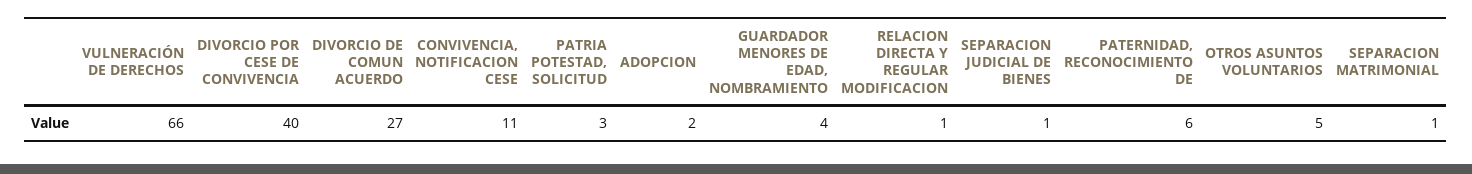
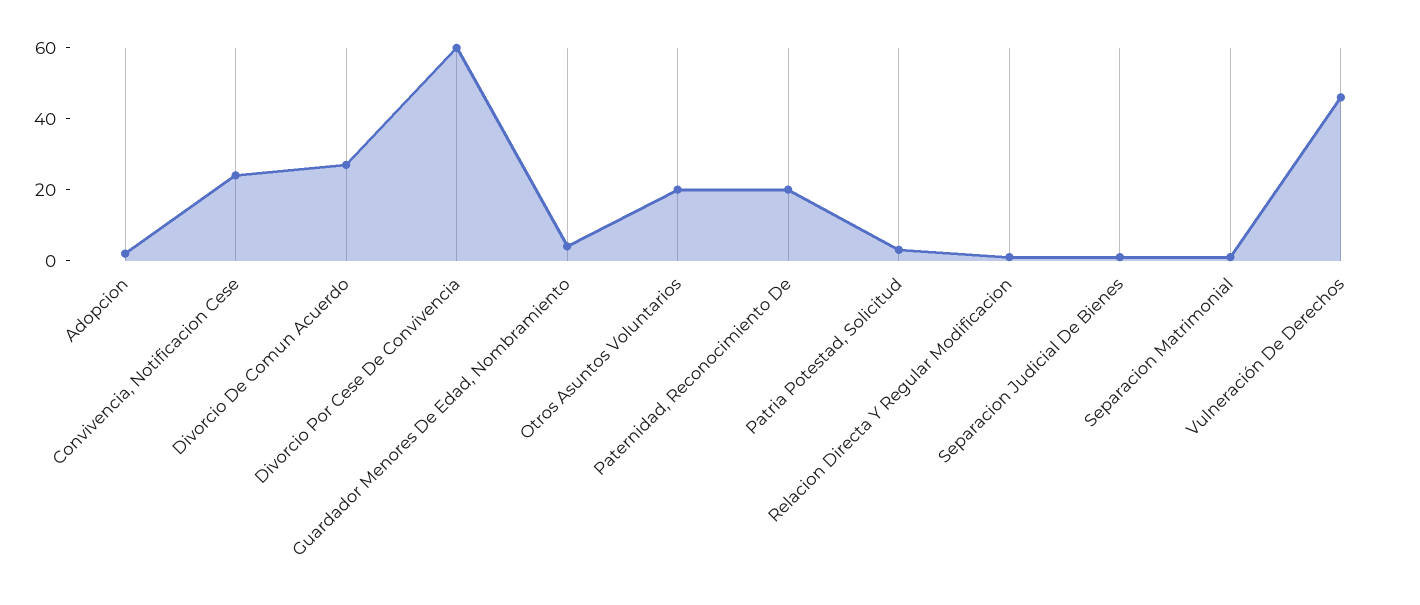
VULNERACIÓN DE DERECHOS: 66 -> 45
DIVORCIO POR CESE DE CONVIVENCIA: 40 -> 60
CONVIVENCIA, NOTIFICACION CESE: 11 -> 25
PATERNIDAD, RECONOCIMIENTO DE: 6 -> 20
OTROS ASUNTOS VOLUNTARIOS: 5 -> 20

